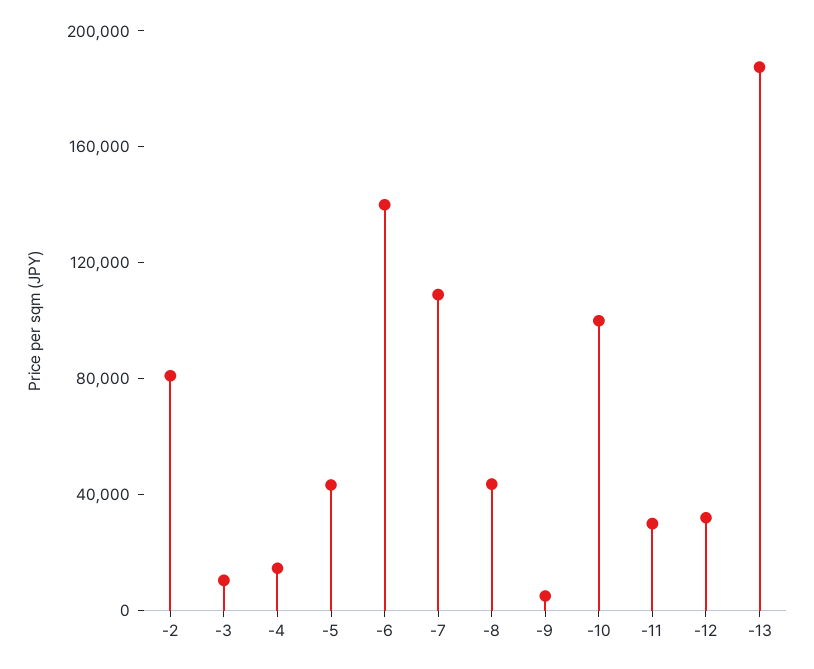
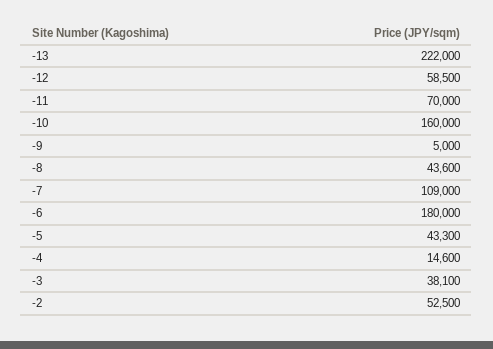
-2: 80000 -> 52500
-3: 10000 -> 38100
-6: 140000 -> 180000
-10: 100000 -> 160000
-11: 30000 -> 70000
-12: 30000 -> 58500
-13: 190000 -> 222000

